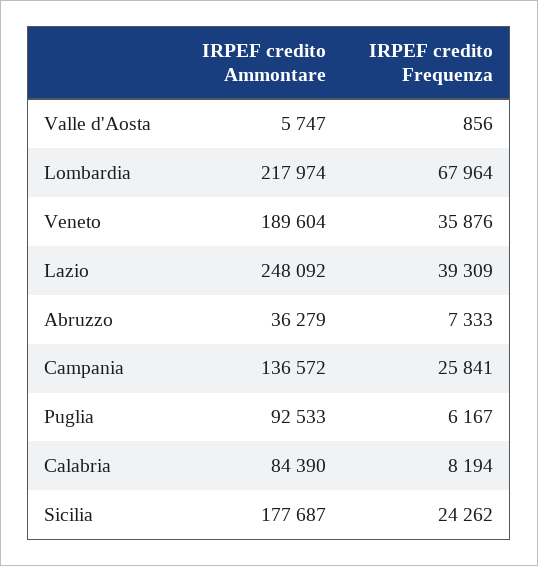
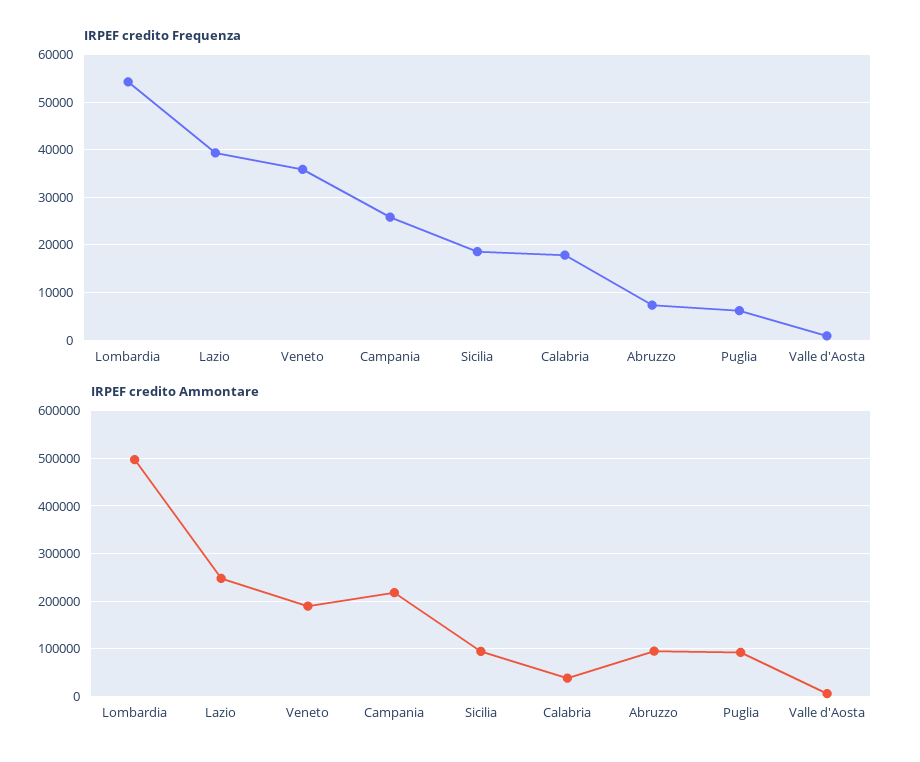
IRPEF credito Ammontare, Lombardia: 217974 -> 500000
IRPEF credito Frequenza, Lombardia: 67964 -> 54000
IRPEF credito Ammontare, Abruzzo: 36279 -> 100000
IRPEF credito Ammontare, Campania: 136572 -> 220000
IRPEF credito Ammontare, Calabria: 84390 -> 40000
IRPEF credito Frequenza, Calabria: 8194 -> 18000
IRPEF credito Ammontare, Sicilia: 177687 -> 100000
IRPEF credito Frequenza, Sicilia: 24262 -> 18000

